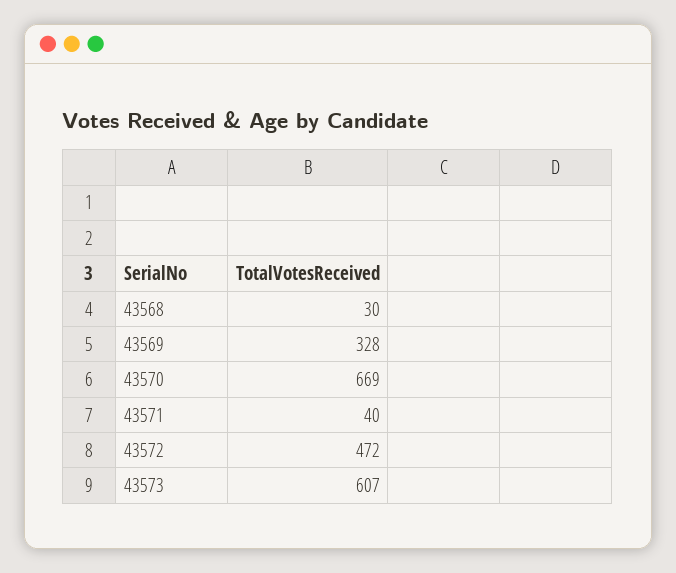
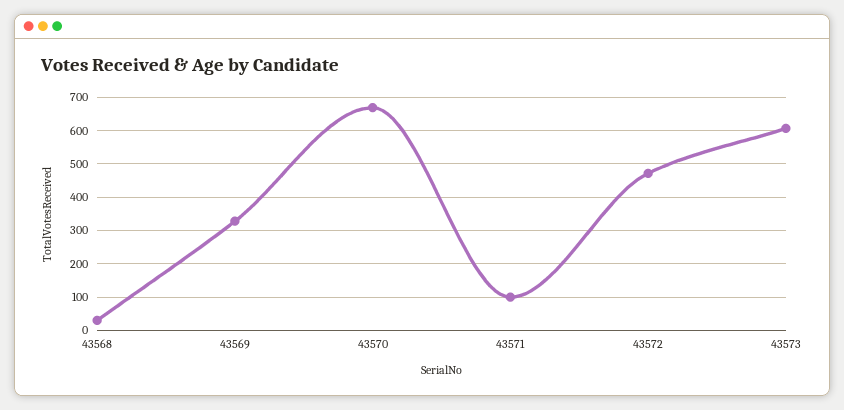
43571: 40 -> 100

